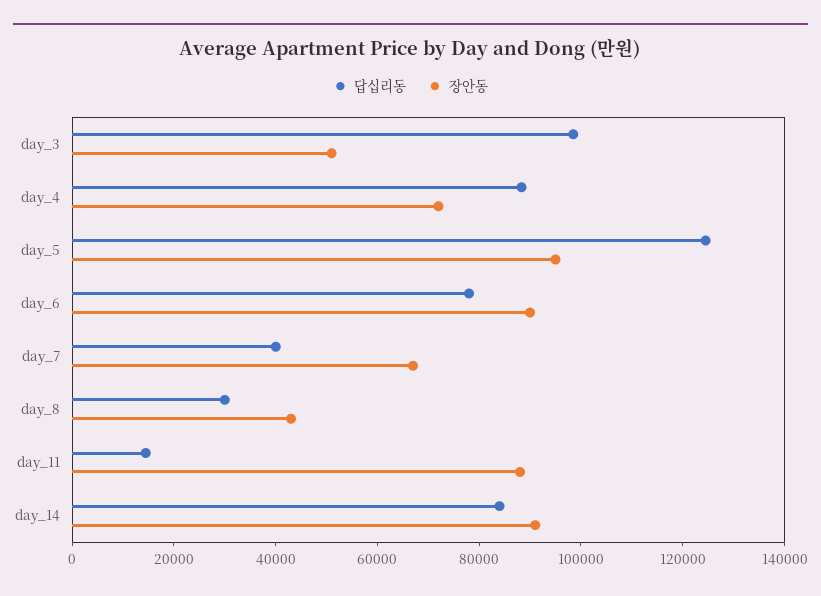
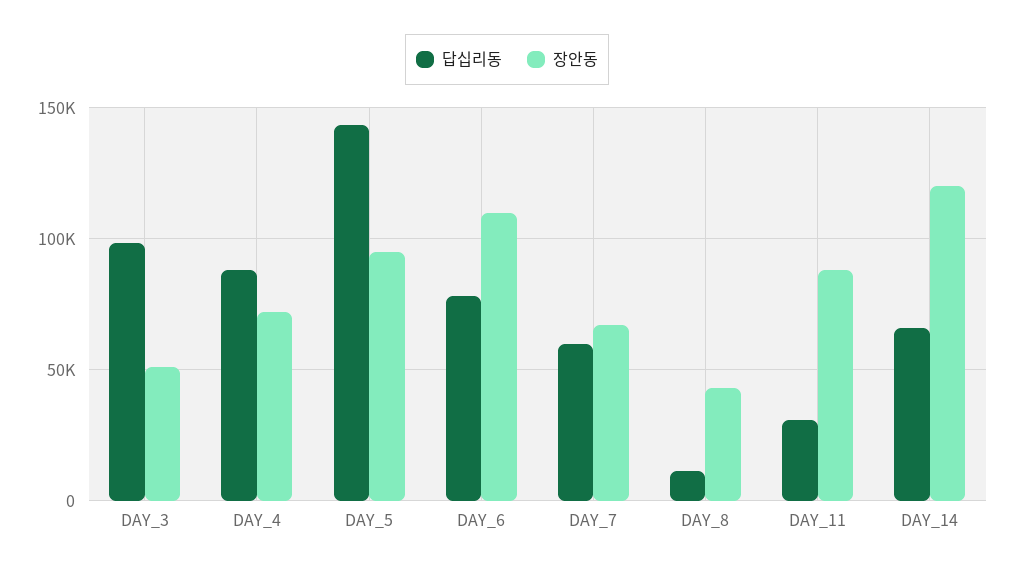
답십리동, day_5: 125000 -> 145000
장안동, day_6: 90000 -> 110000
답십리동, day_7: 40000 -> 60000
답십리동, day_8: 30000 -> 10000
답십리동, day_11: 15000 -> 30000
답십리동, day_14: 85000 -> 65000
장안동, day_14: 90000 -> 120000

